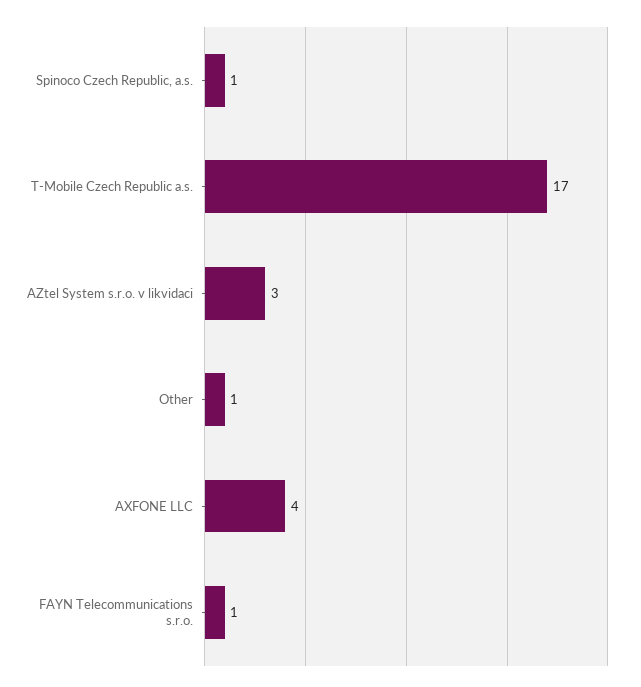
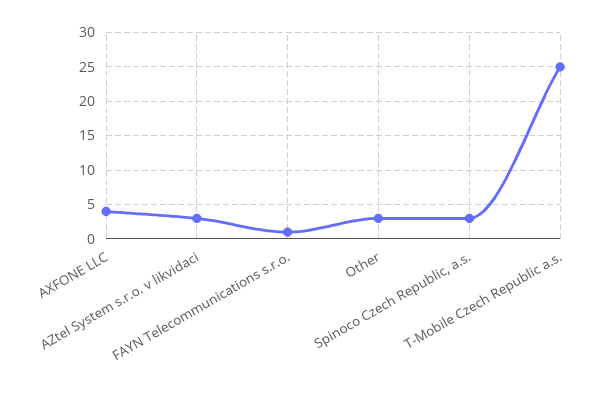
Spinoco Czech Republic, a.s.: 1 -> 3
T-Mobile Czech Republic a.s.: 17 -> 25
Other: 1 -> 3

